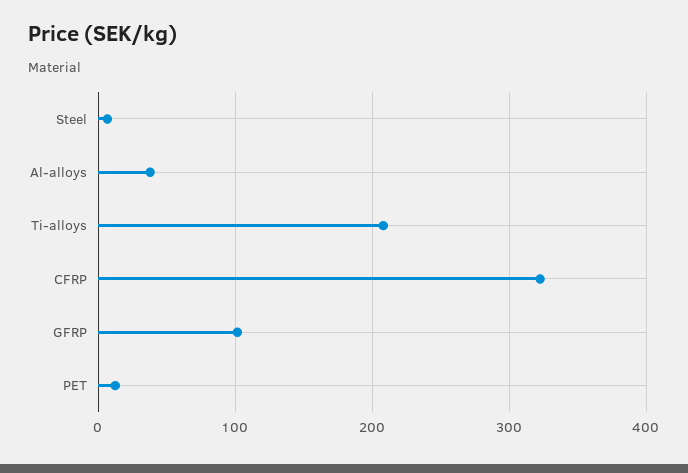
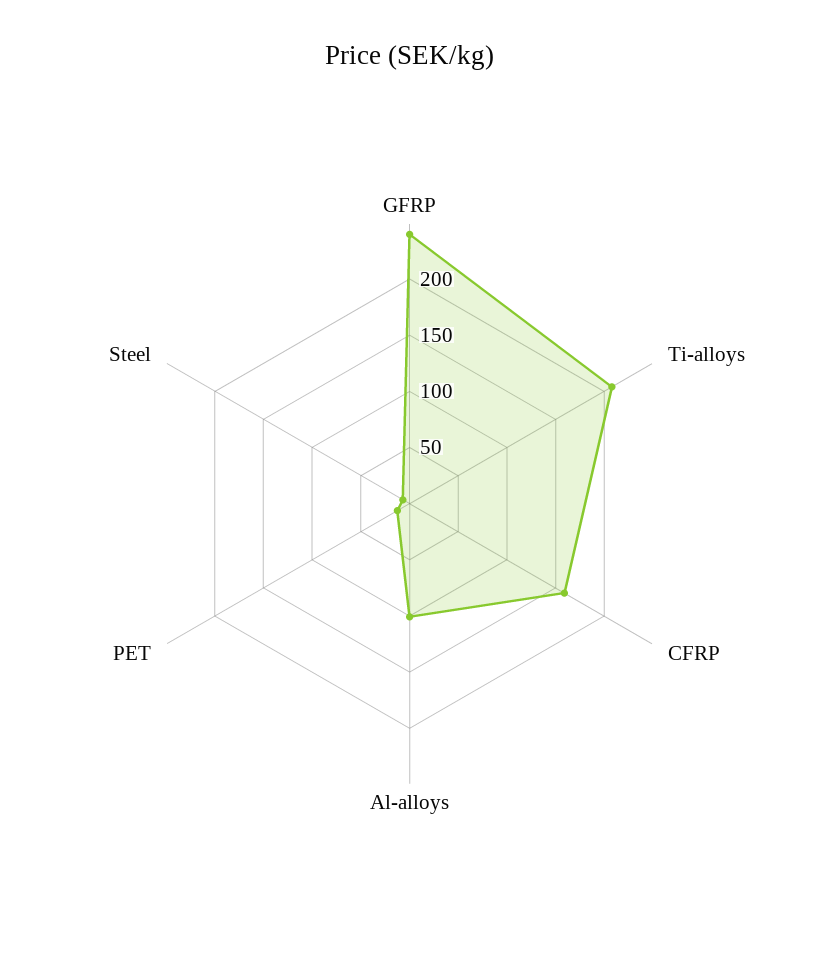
Al-alloys: 40 -> 100
CFRP: 320 -> 160
GFRP: 100 -> 240

